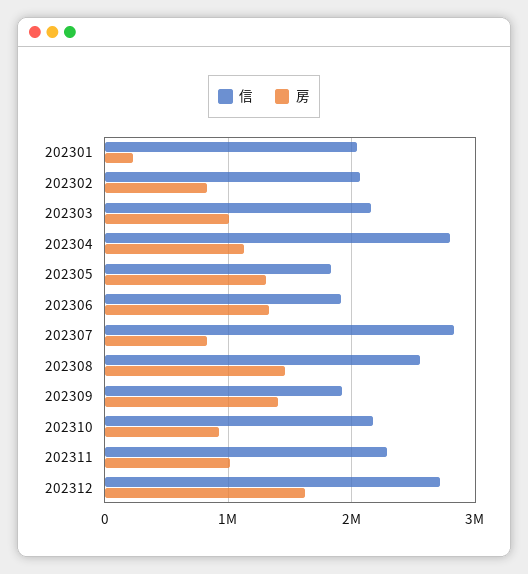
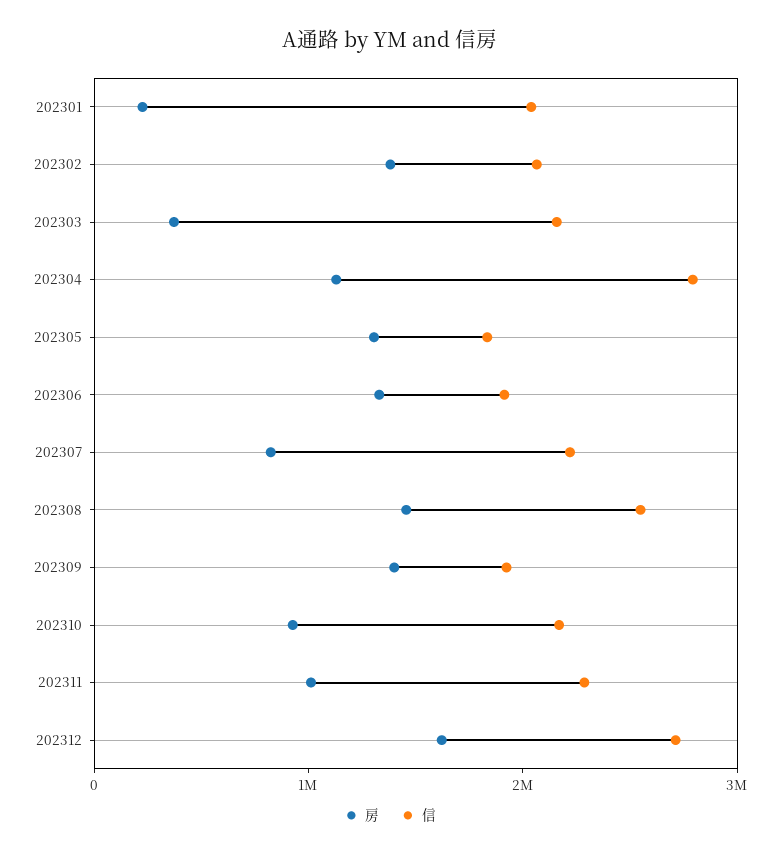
房, 202302: 800000 -> 1400000
房, 202303: 1000000 -> 400000
信, 202307: 2800000 -> 2200000

